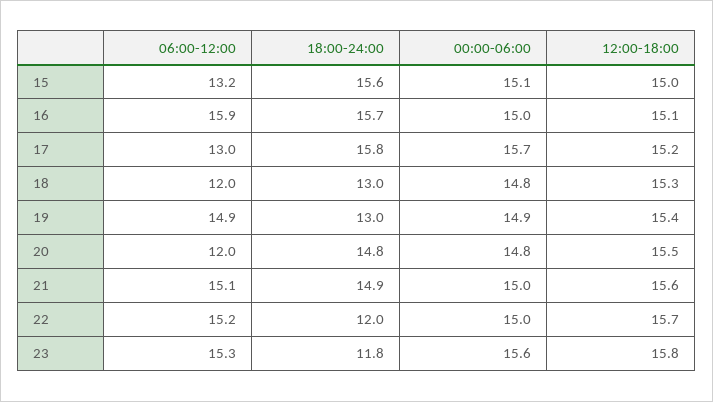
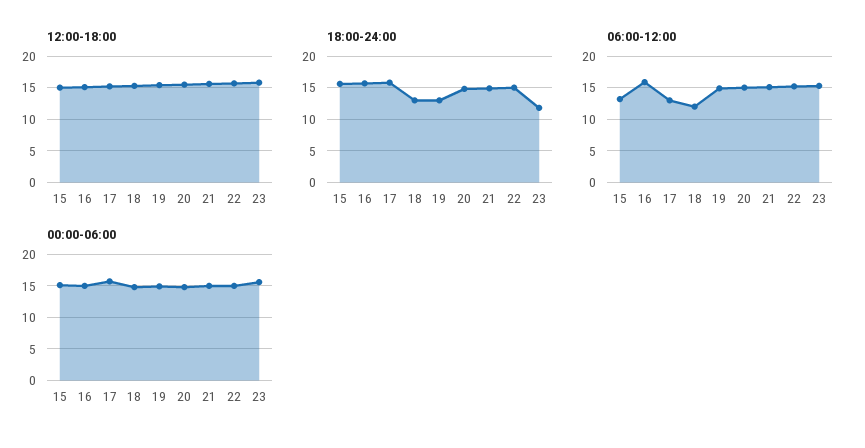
06:00-12:00, 20: 12 -> 15
18:00-24:00, 22: 12 -> 15

